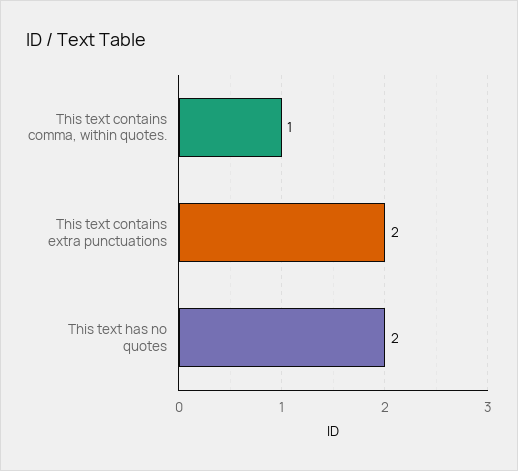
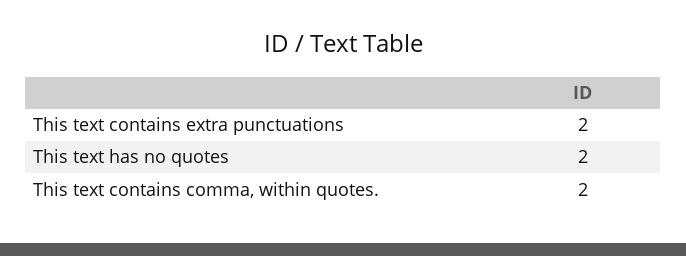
This text contains comma, within quotes.: 1 -> 2

